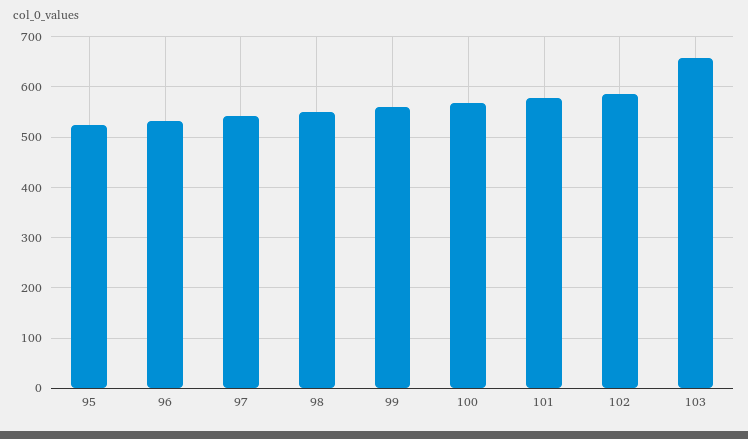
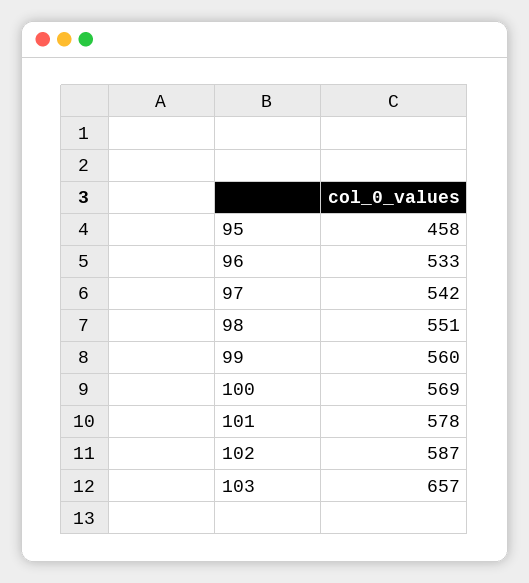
95: 520 -> 458

